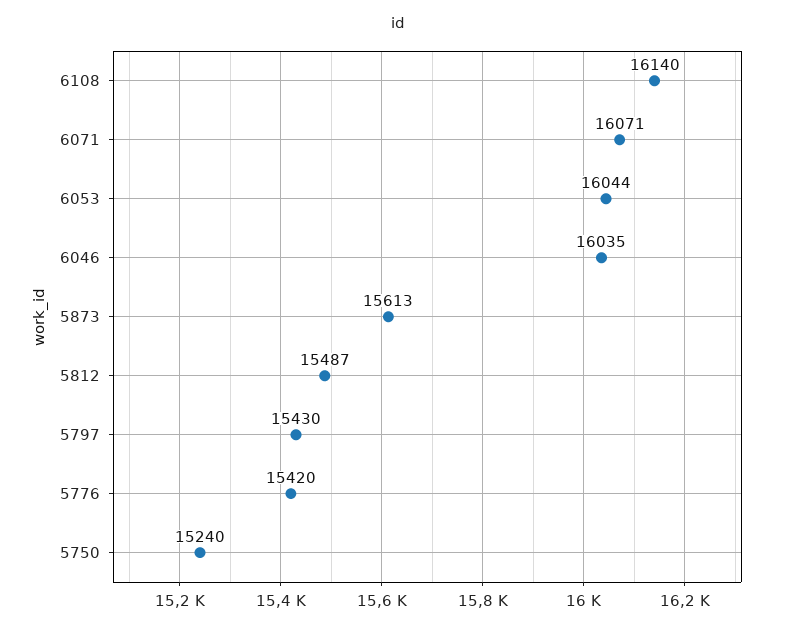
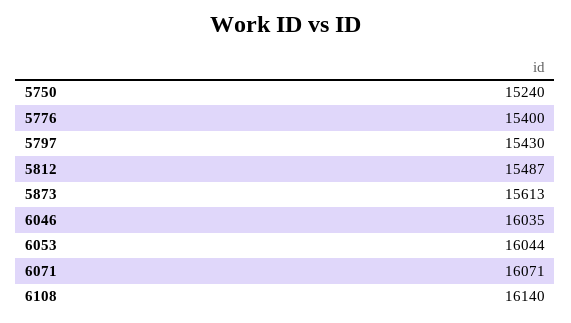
5776: 15420 -> 15400

